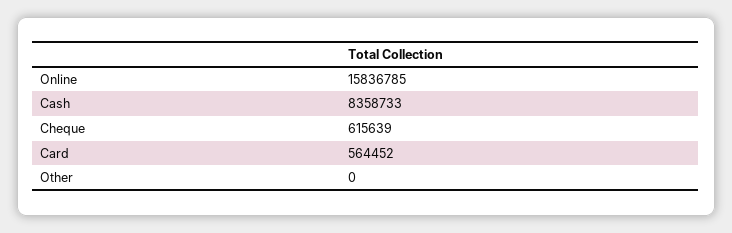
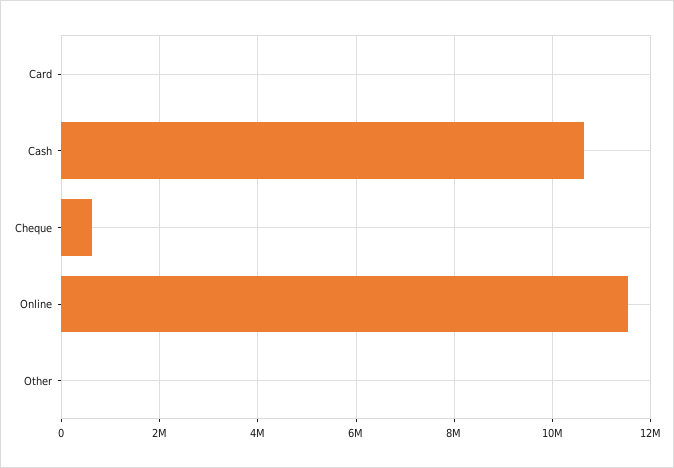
Online: 15836785 -> 11600000
Cash: 8358733 -> 10600000
Card: 564452 -> 0

